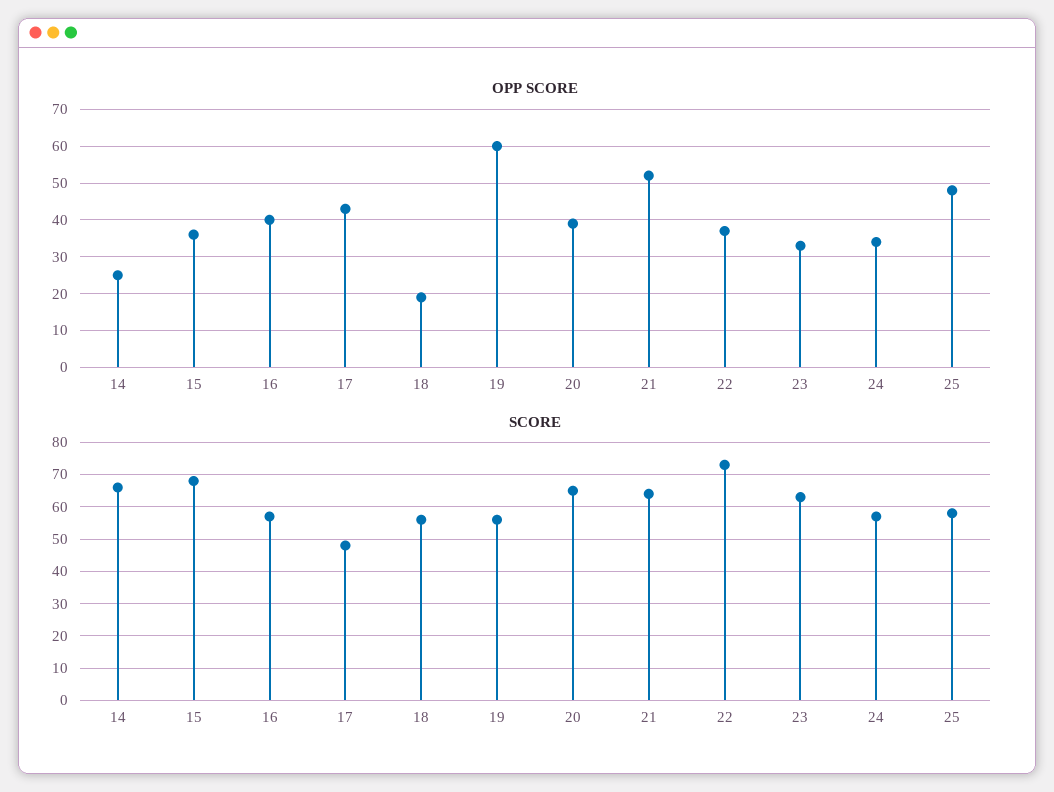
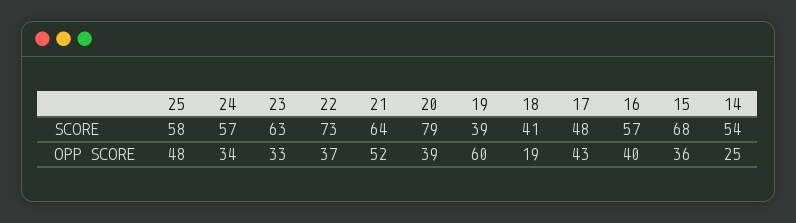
SCORE, 14: 65 -> 54
SCORE, 18: 55 -> 41
SCORE, 19: 55 -> 39
SCORE, 20: 65 -> 79

